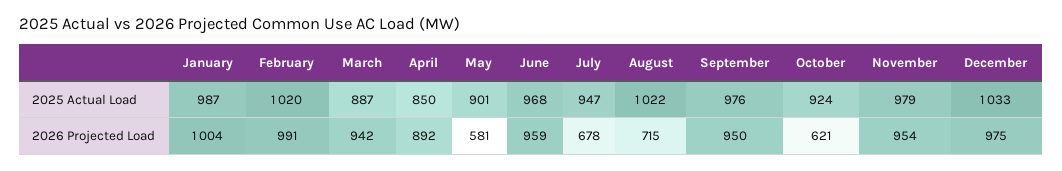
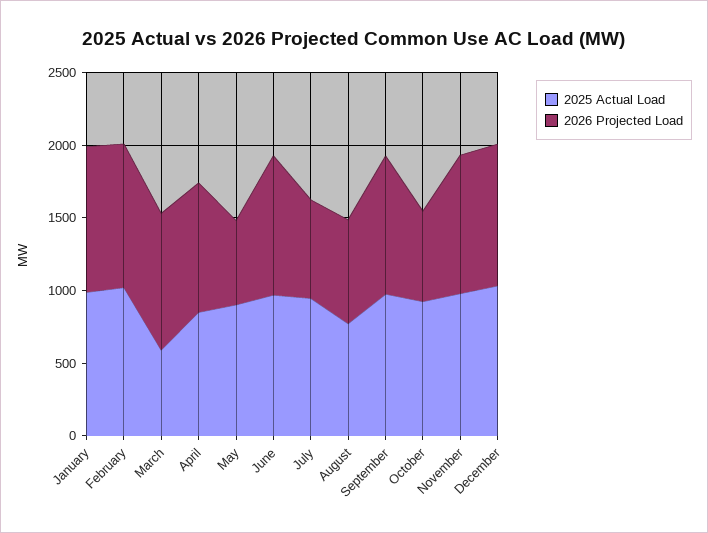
2025 Actual Load, March: 887 -> 600
2025 Actual Load, August: 1022 -> 800

